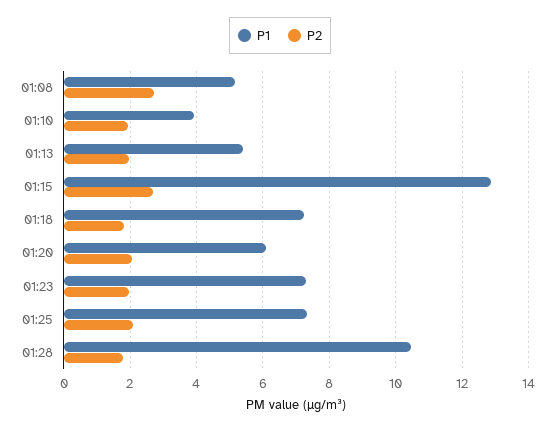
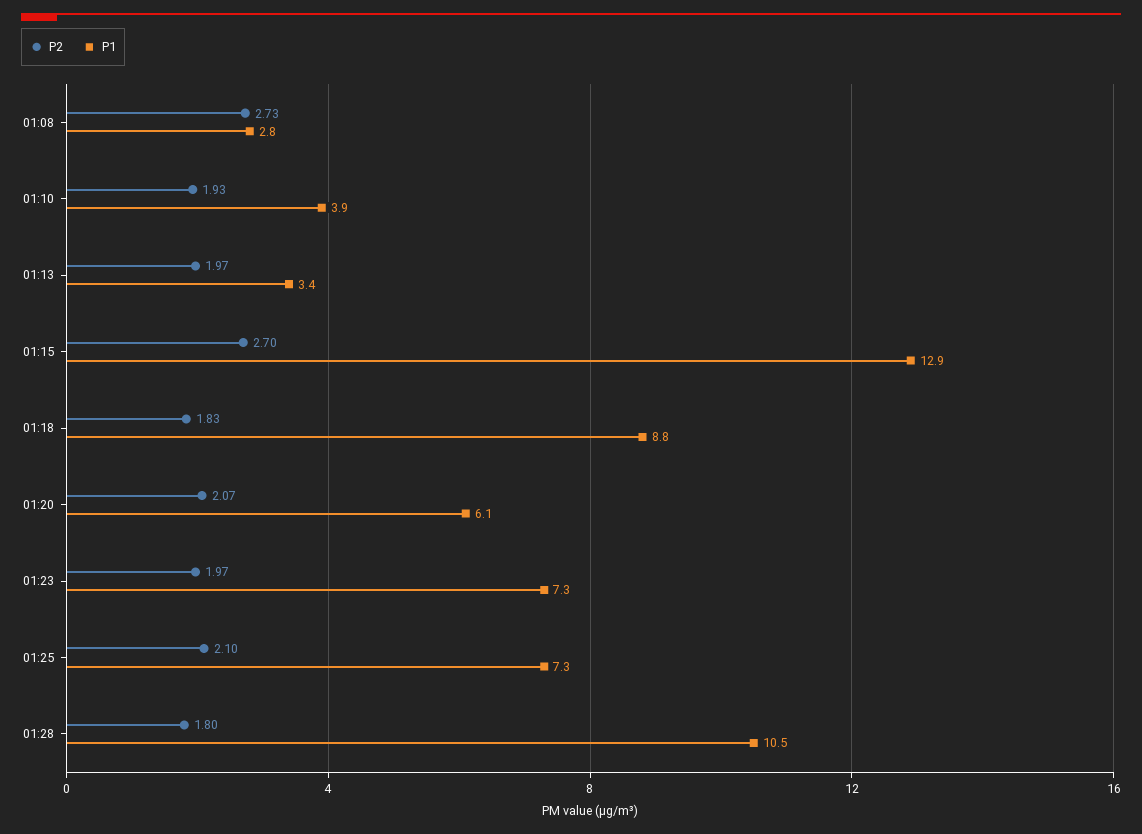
P1, 01:08: 5.2 -> 2.8
P1, 01:13: 5.4 -> 3.4
P1, 01:18: 7.2 -> 8.8

